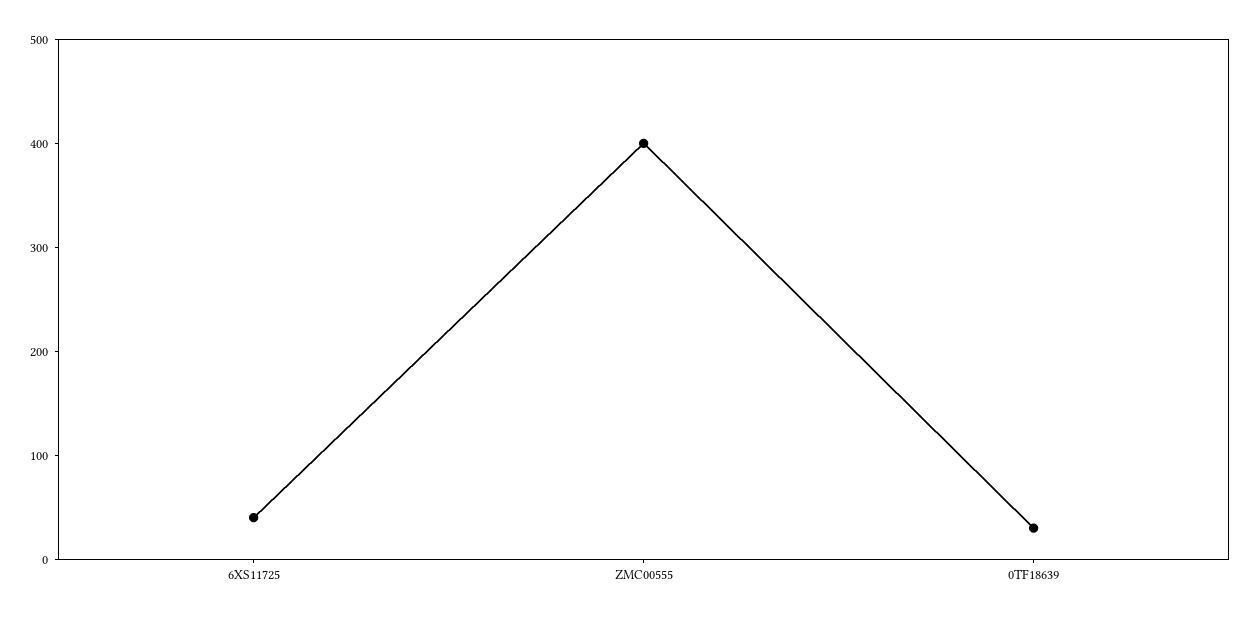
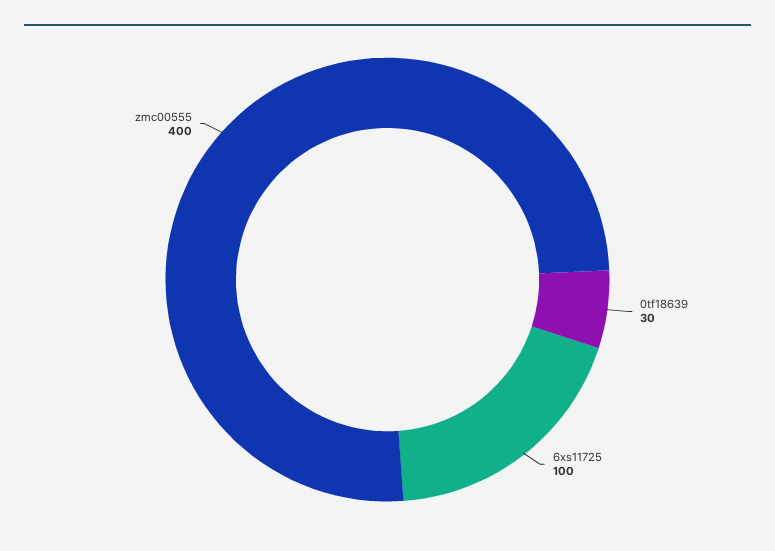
6XS11725: 40 -> 100

